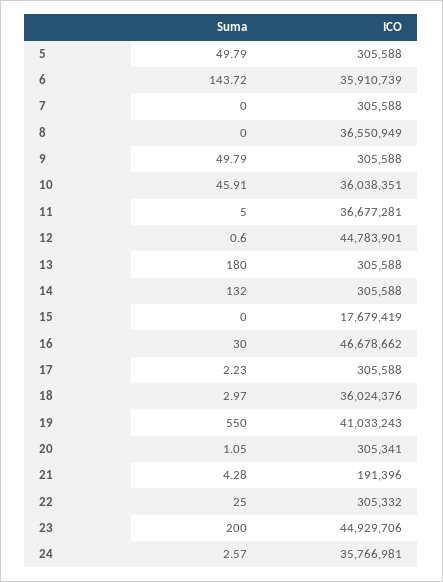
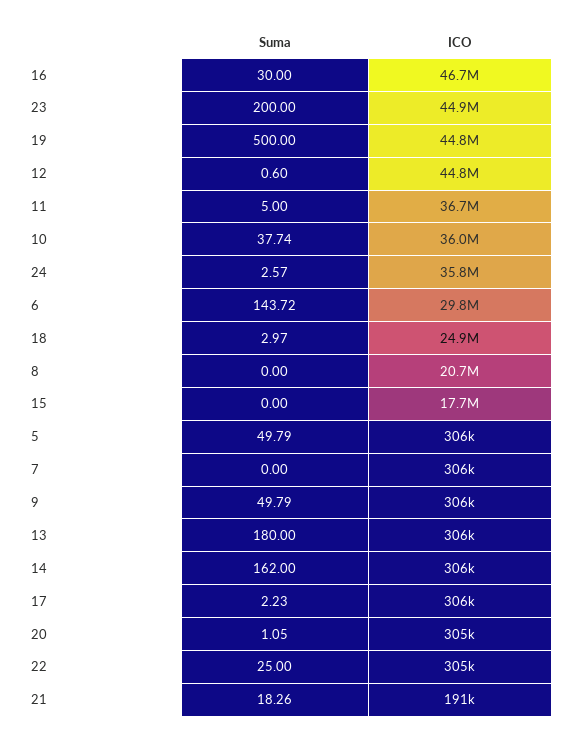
ICO, 6: 35910739 -> 29800000
ICO, 8: 36550949 -> 20700000
Suma, 10: 45.91 -> 37.74
Suma, 14: 132 -> 162
ICO, 18: 36024376 -> 24900000
Suma, 19: 550 -> 500
ICO, 19: 41033243 -> 44800000
Suma, 21: 4.28 -> 18.26

